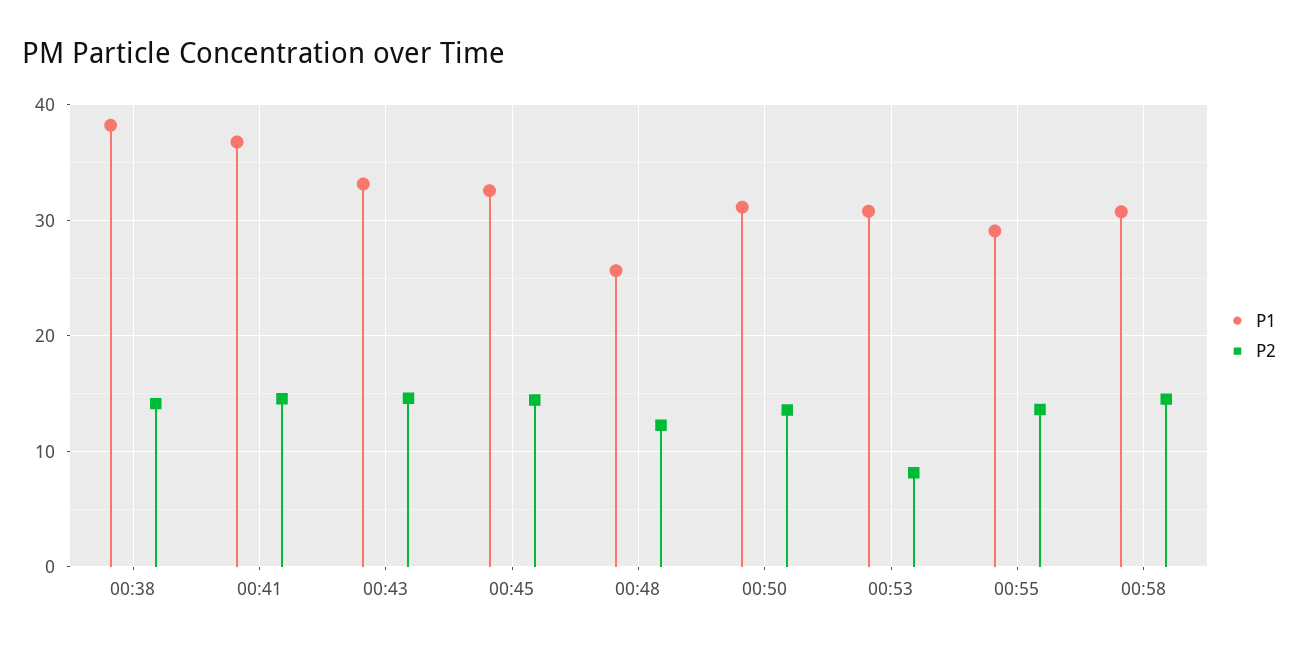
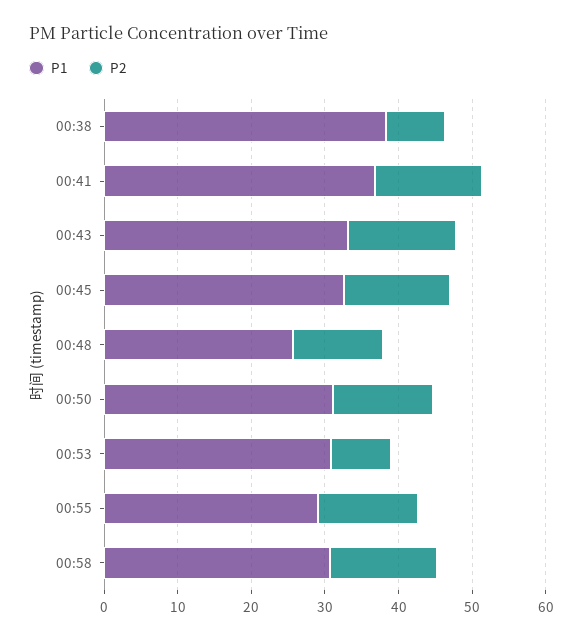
P2, 00:38: 14 -> 8

